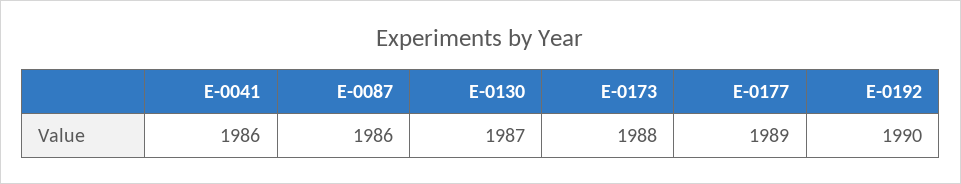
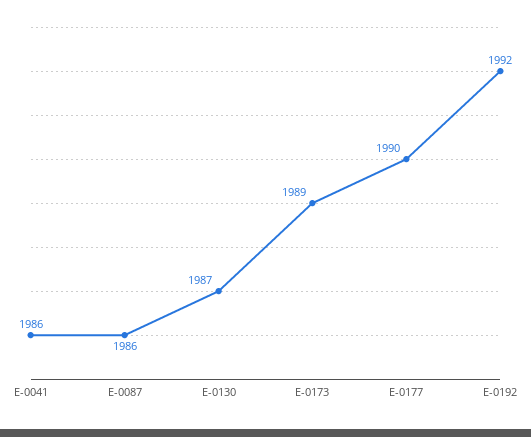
E-0173: 1988 -> 1989
E-0177: 1989 -> 1990
E-0192: 1990 -> 1992

